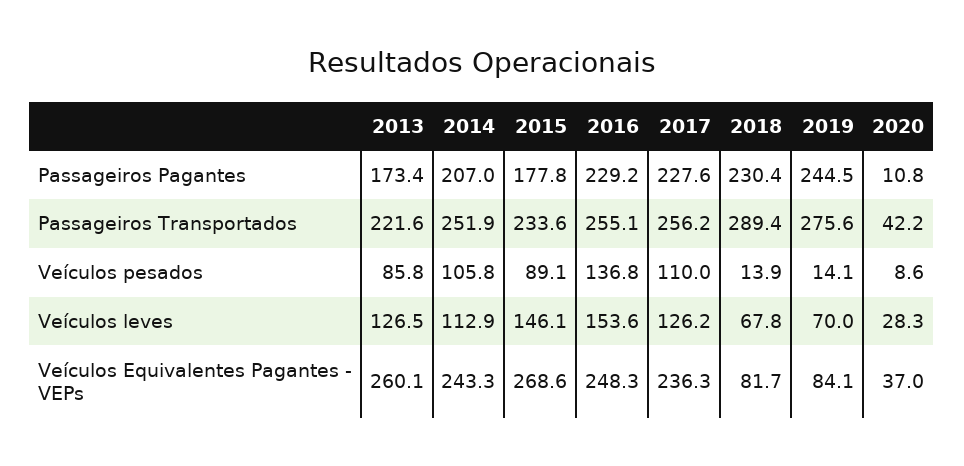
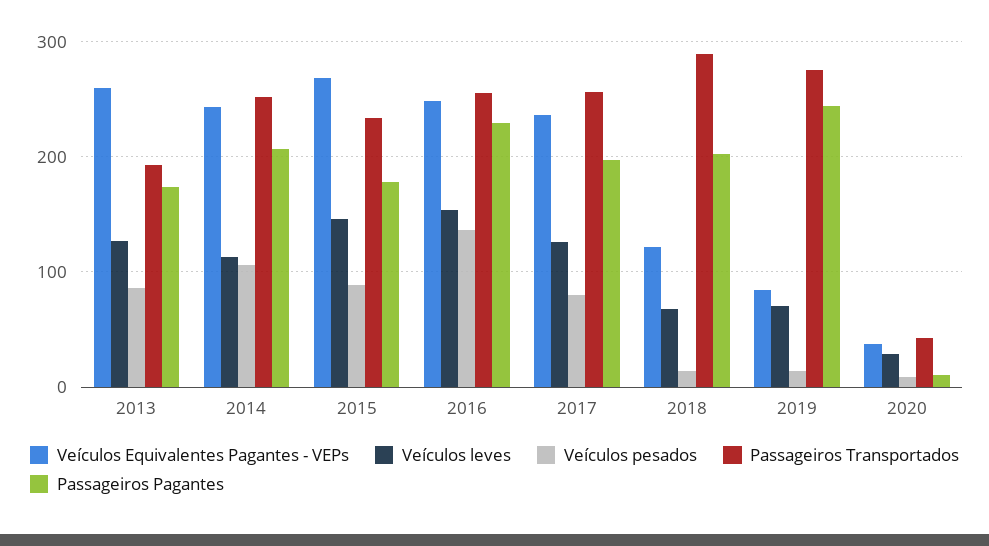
Passageiros Pagantes, 2017: 227.6 -> 200
Passageiros Pagantes, 2018: 230.4 -> 200
Passageiros Transportados, 2013: 221.6 -> 190
Veículos pesados, 2017: 110 -> 80
Veículos Equivalentes Pagantes - VEPs, 2018: 81.7 -> 120

